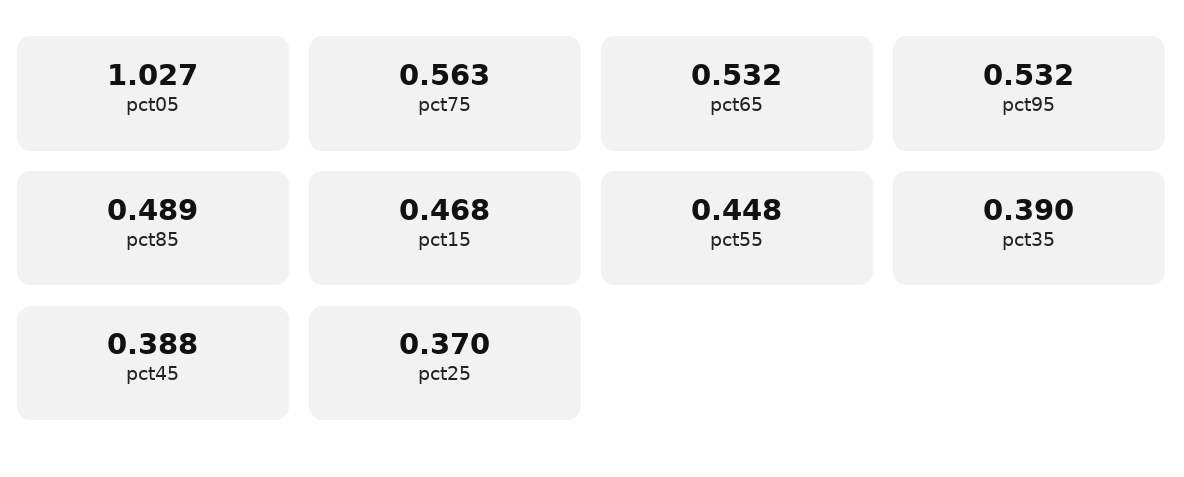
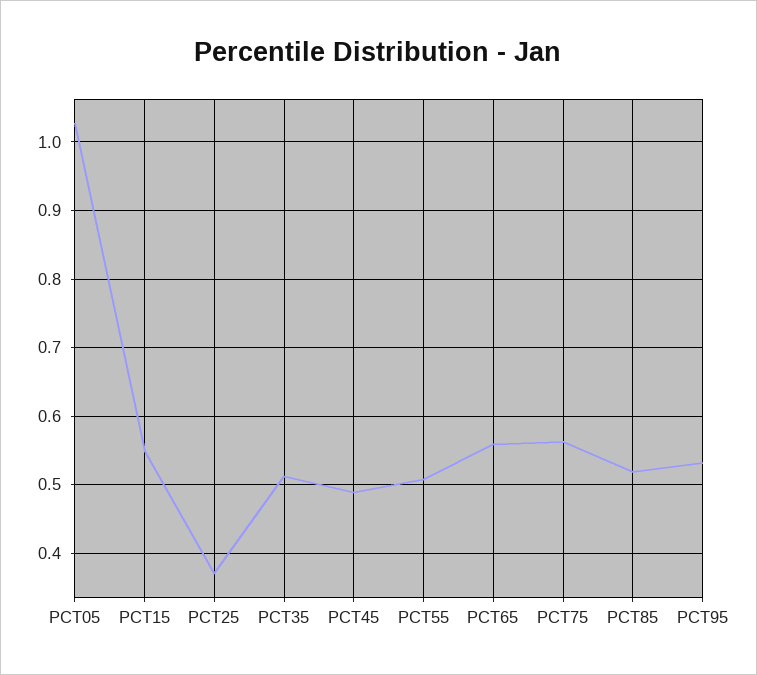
pct65: 0.532 -> 0.56
pct85: 0.489 -> 0.52
pct15: 0.468 -> 0.55
pct55: 0.448 -> 0.51
pct35: 0.39 -> 0.51
pct45: 0.388 -> 0.49

